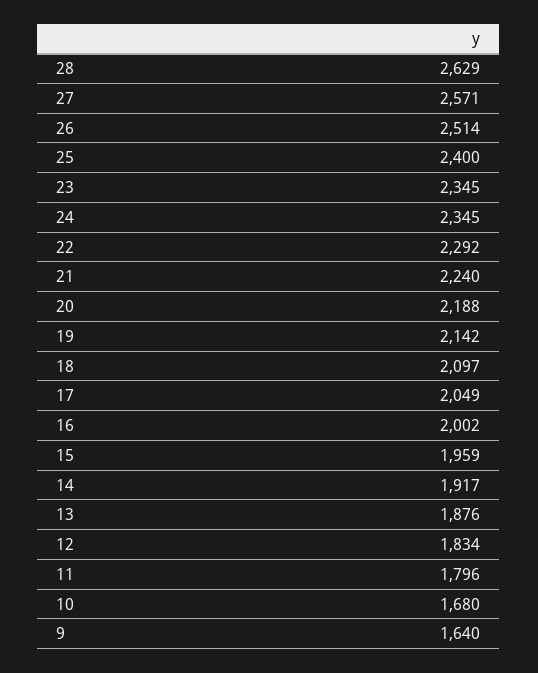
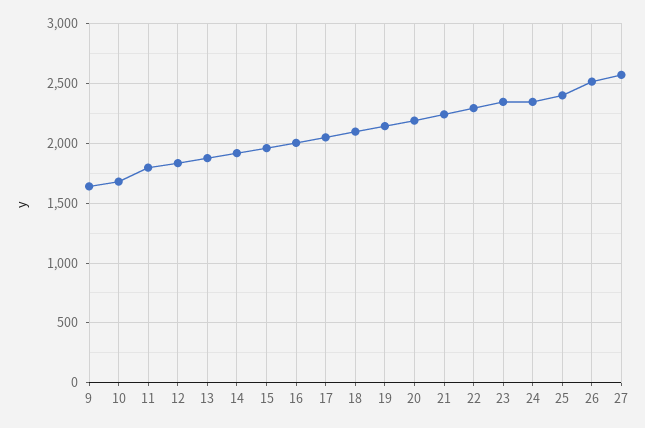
28: 2629 -> none

